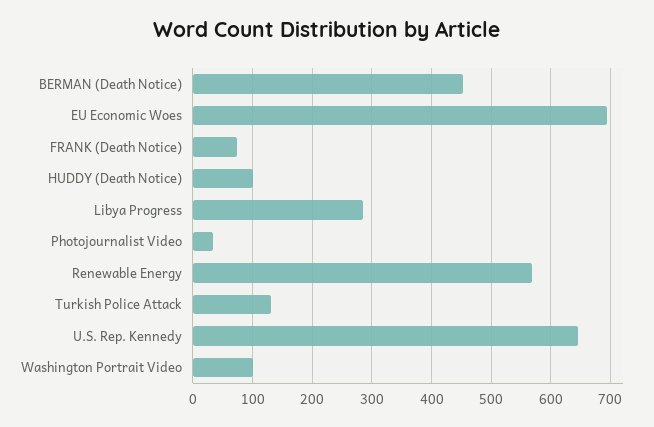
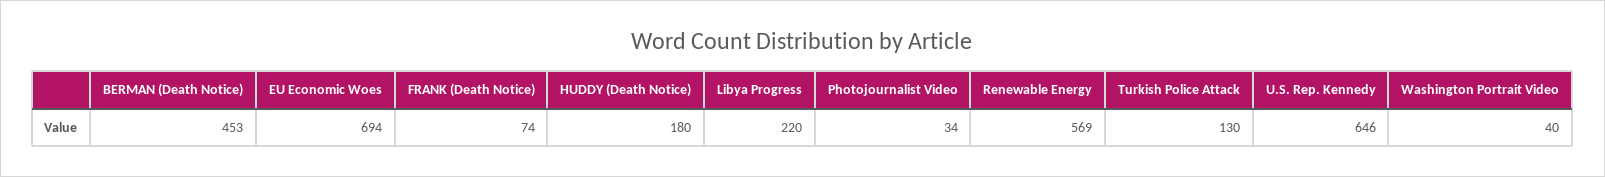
HUDDY (Death Notice): 100 -> 180
Libya Progress: 280 -> 220
Washington Portrait Video: 100 -> 40

